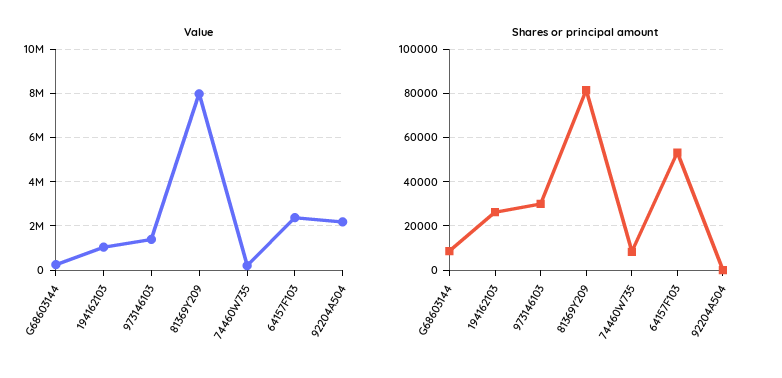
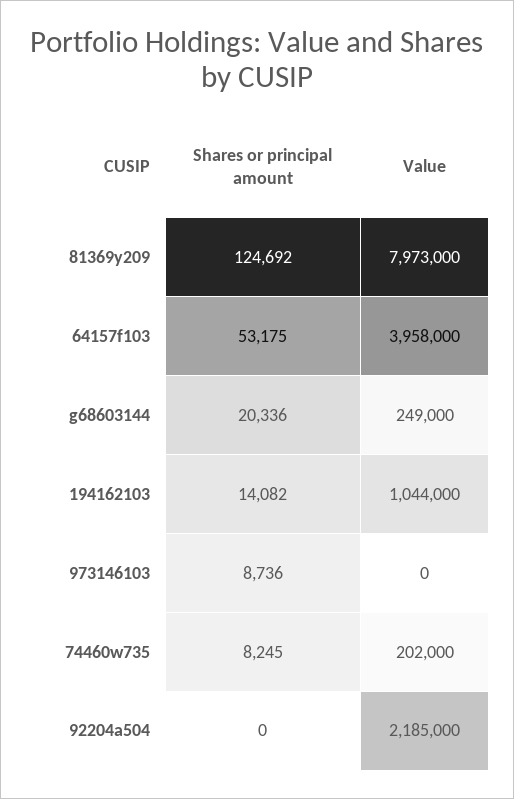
Value, 973146103: 1500000 -> 0
Value, 64157F103: 2500000 -> 3958000
Shares or principal amount, G68603144: 10000 -> 20336
Shares or principal amount, 194162103: 25000 -> 14082
Shares or principal amount, 973146103: 30000 -> 8736
Shares or principal amount, 81369Y209: 80000 -> 124692

